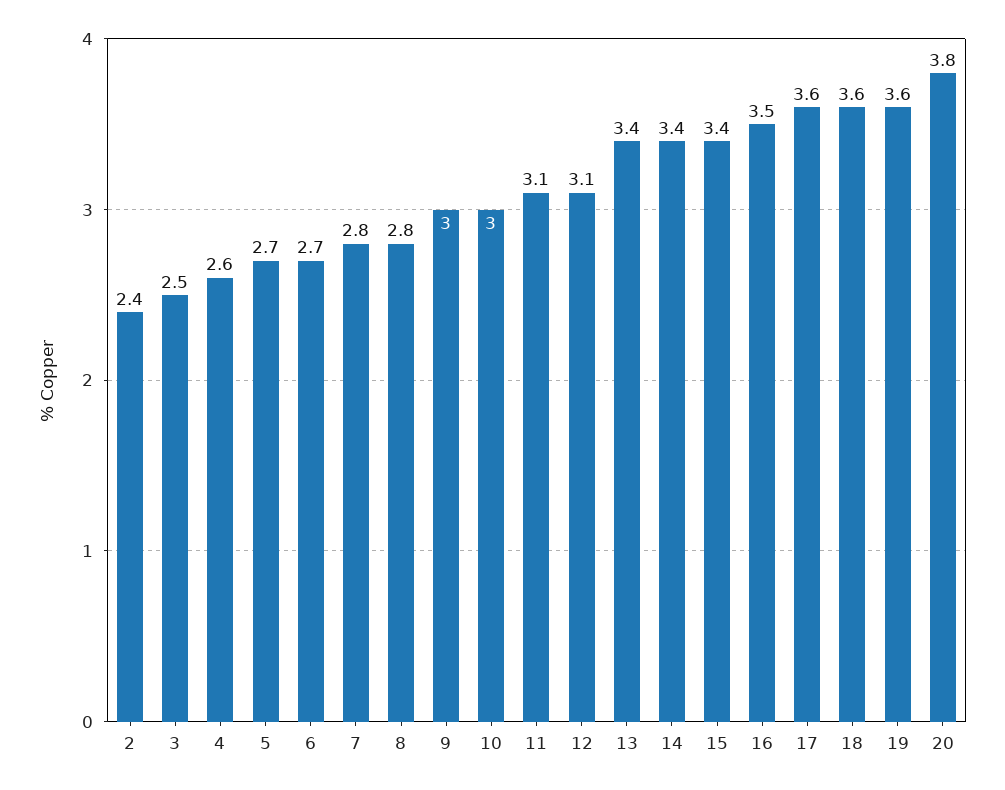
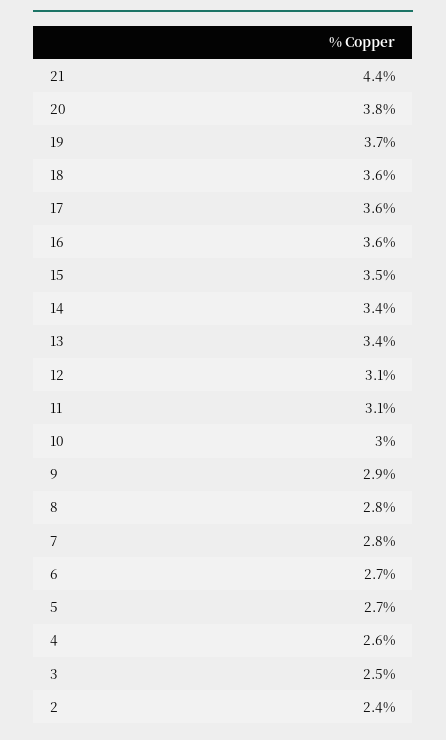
9: 3 -> 2.9
15: 3.4 -> 3.5
16: 3.5 -> 3.6
19: 3.6 -> 3.7
21: none -> 4.4

